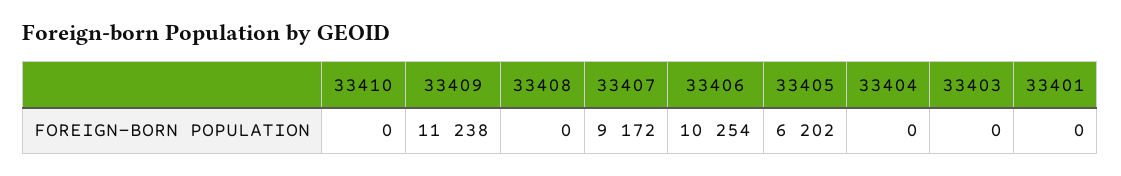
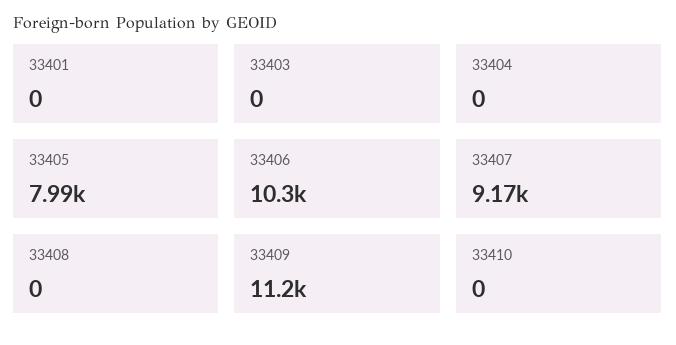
33405: 6202 -> 7990

